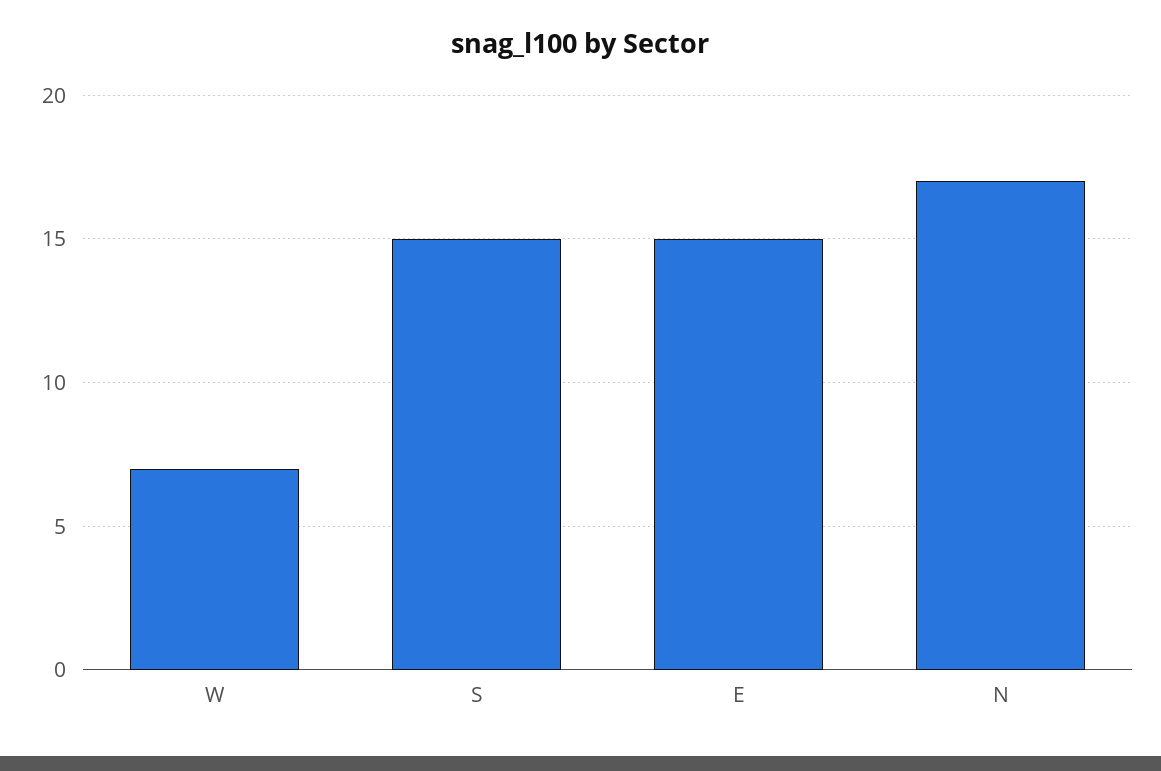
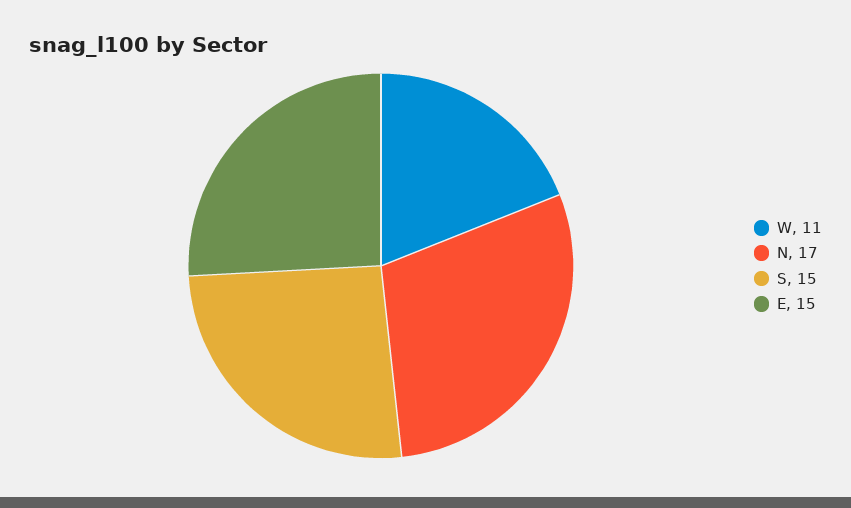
W: 7 -> 11

